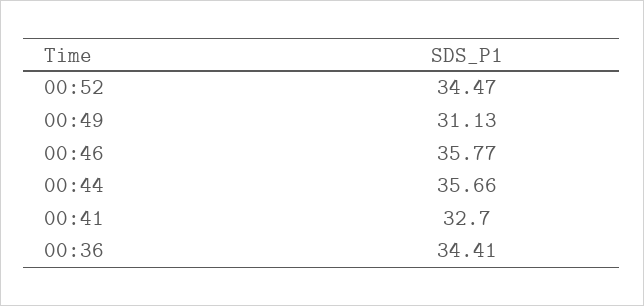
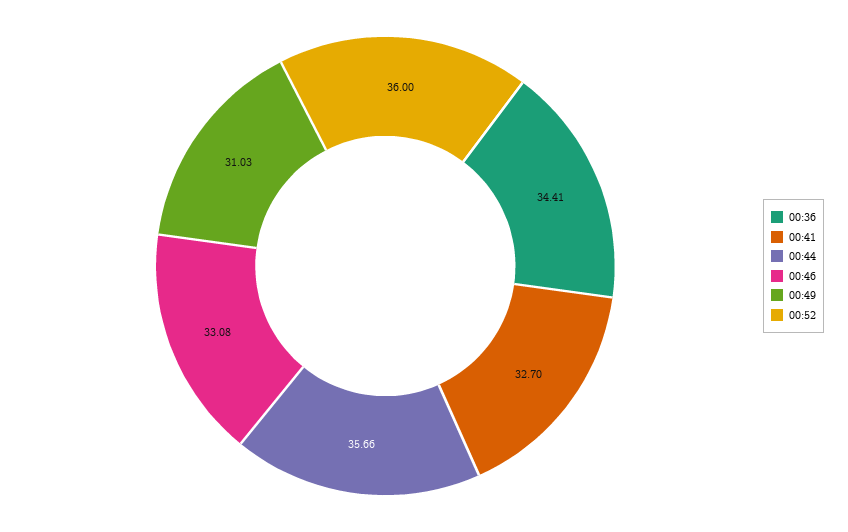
00:52: 34.47 -> 36
00:49: 31.13 -> 31.03
00:46: 35.77 -> 33.08

